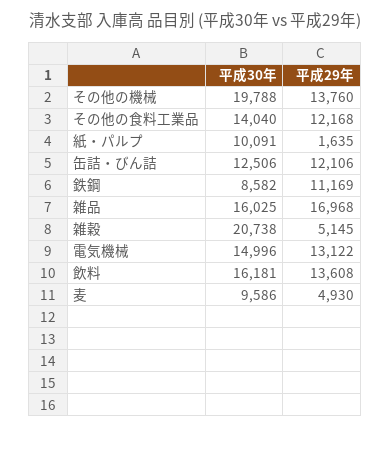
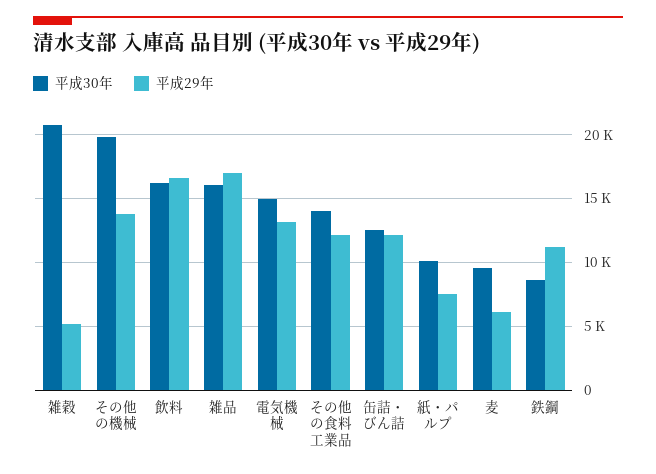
平成29年, 紙・パルプ: 1635 -> 7500
平成29年, 飲料: 13608 -> 16500
平成29年, 麦: 4930 -> 6000

